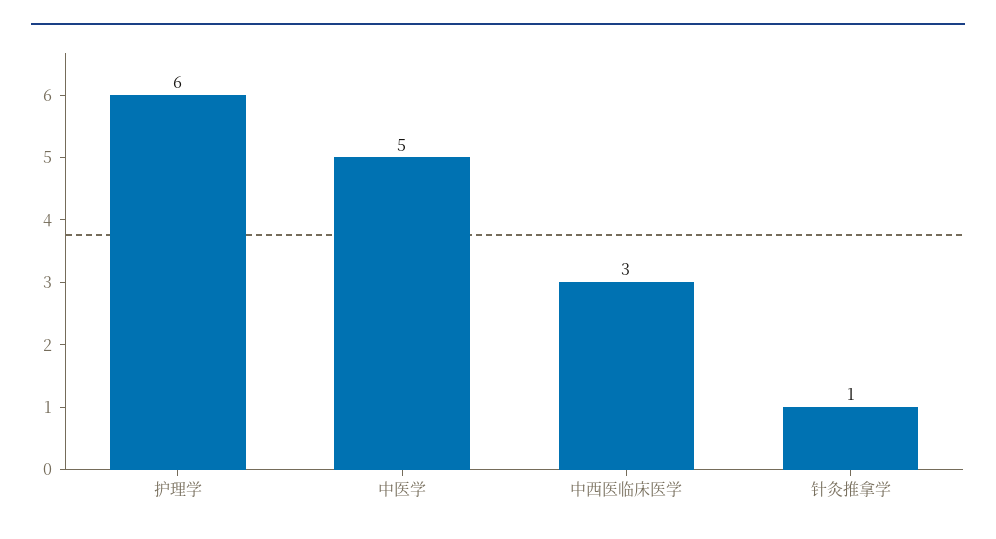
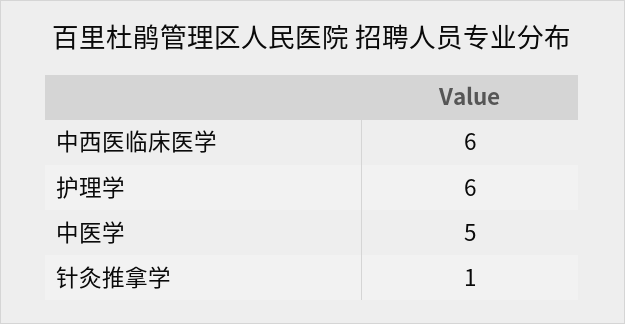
中西医临床医学: 3 -> 6

